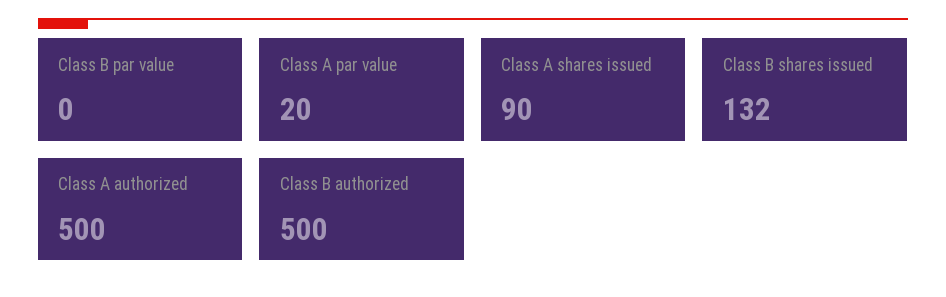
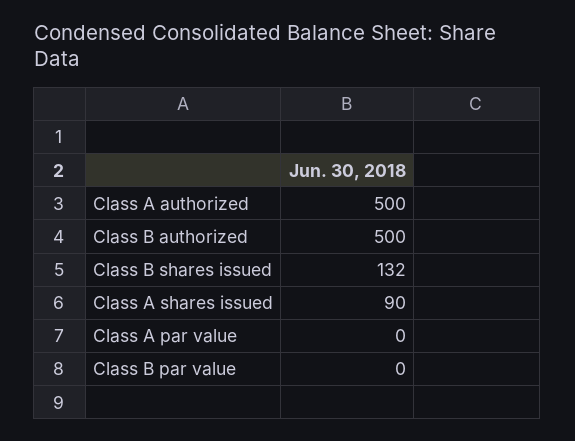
Class A par value: 20 -> 0

